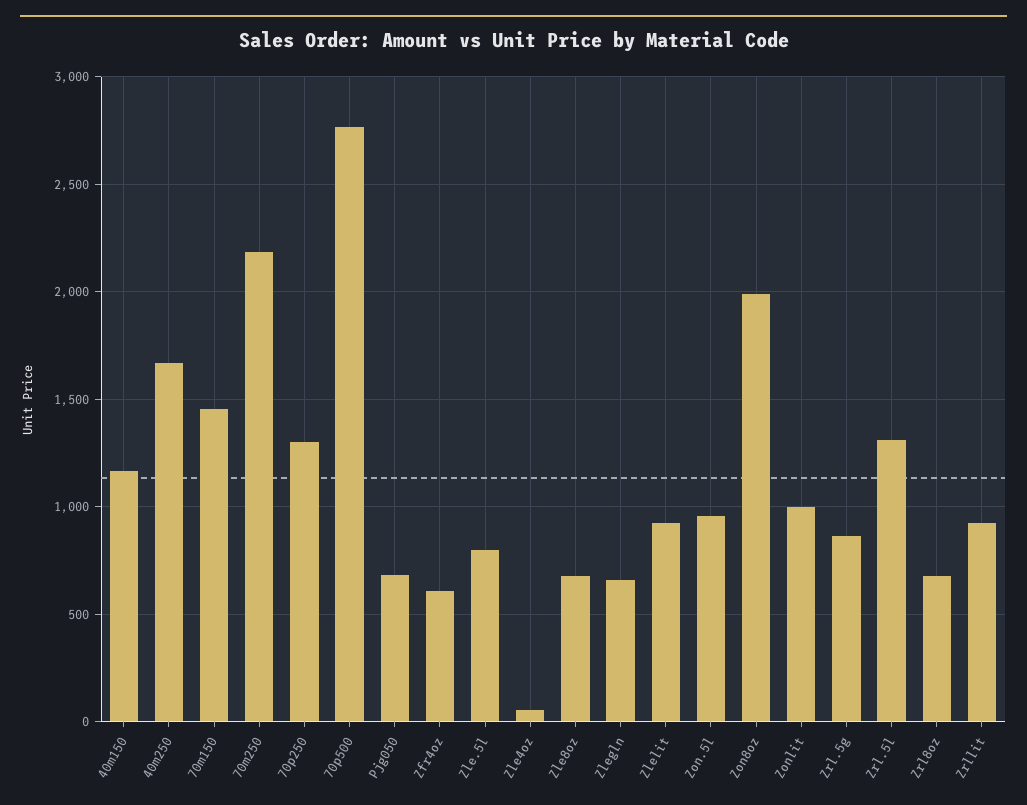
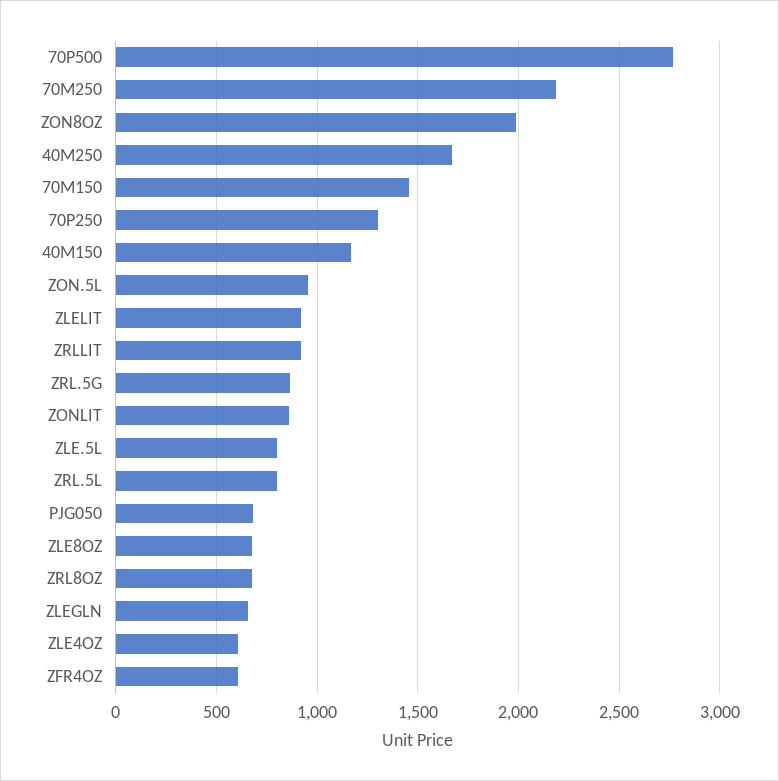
Zle4oz: 50 -> 600
Zonlit: 1000 -> 850
Zrl.5l: 1300 -> 800

